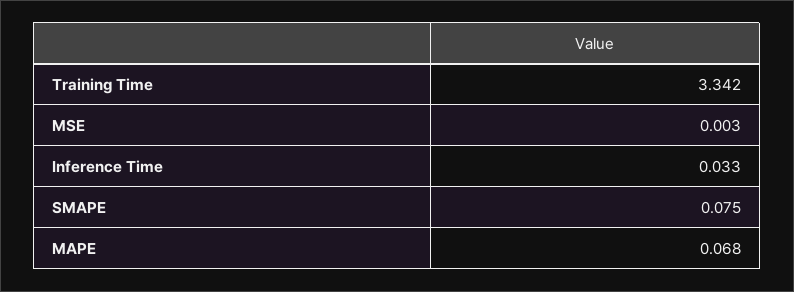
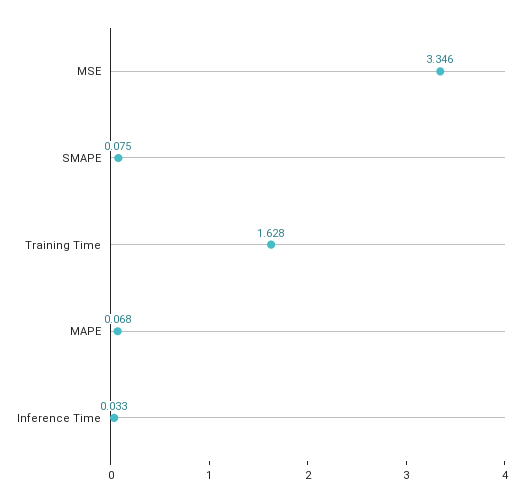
Training Time: 3.342 -> 1.628
MSE: 0.003 -> 3.346

